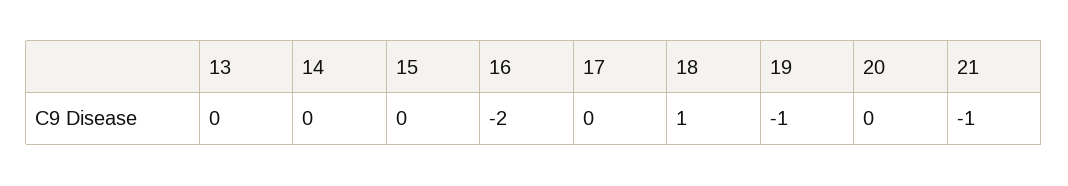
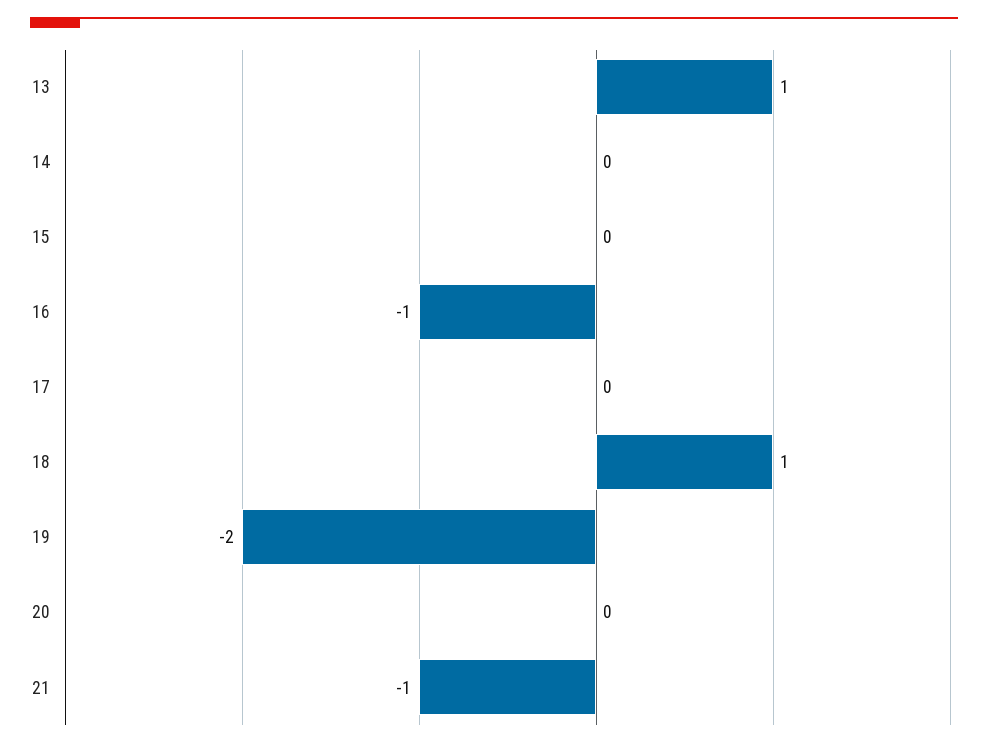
13: 0 -> 1
16: -2 -> -1
19: -1 -> -2

